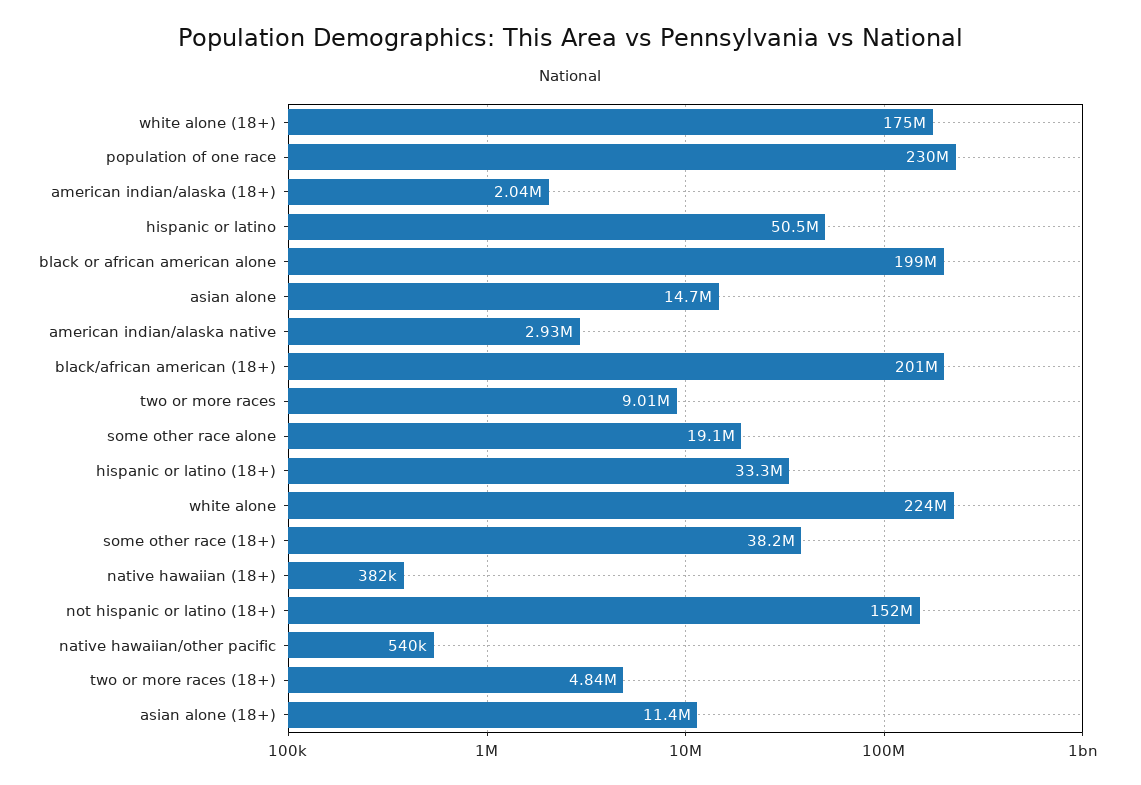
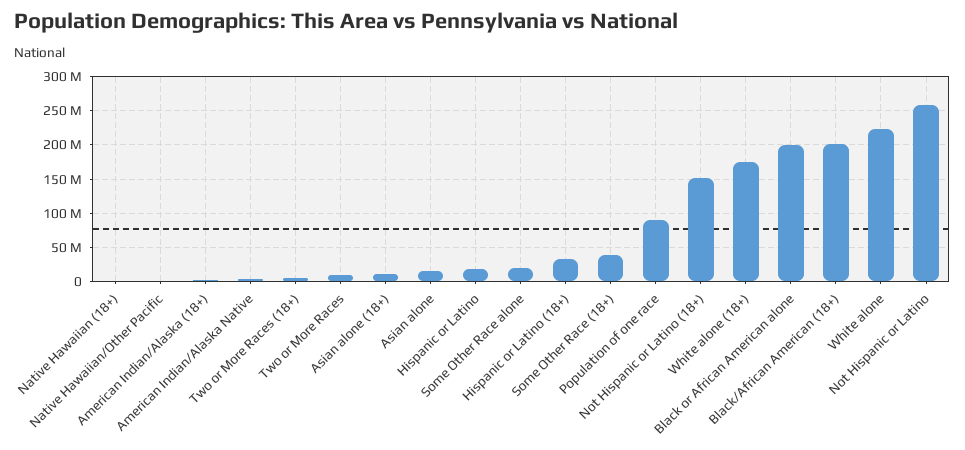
population of one race: 230000000 -> 90000000
hispanic or latino: 50500000 -> 20000000
Not Hispanic or Latino: none -> 260000000

